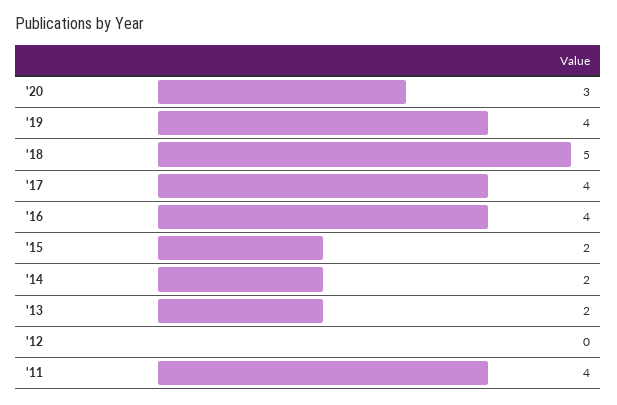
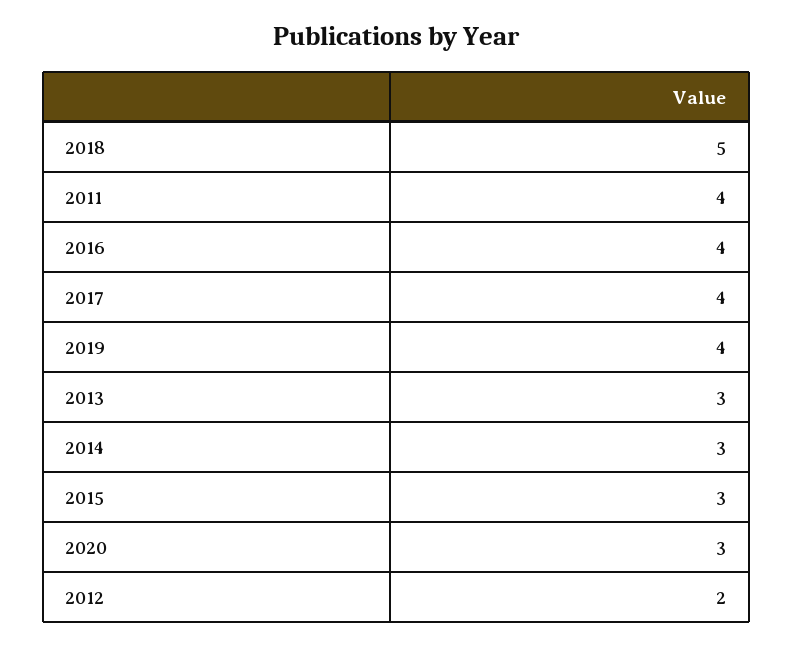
'15: 2 -> 3
'14: 2 -> 3
'13: 2 -> 3
'12: 0 -> 2

